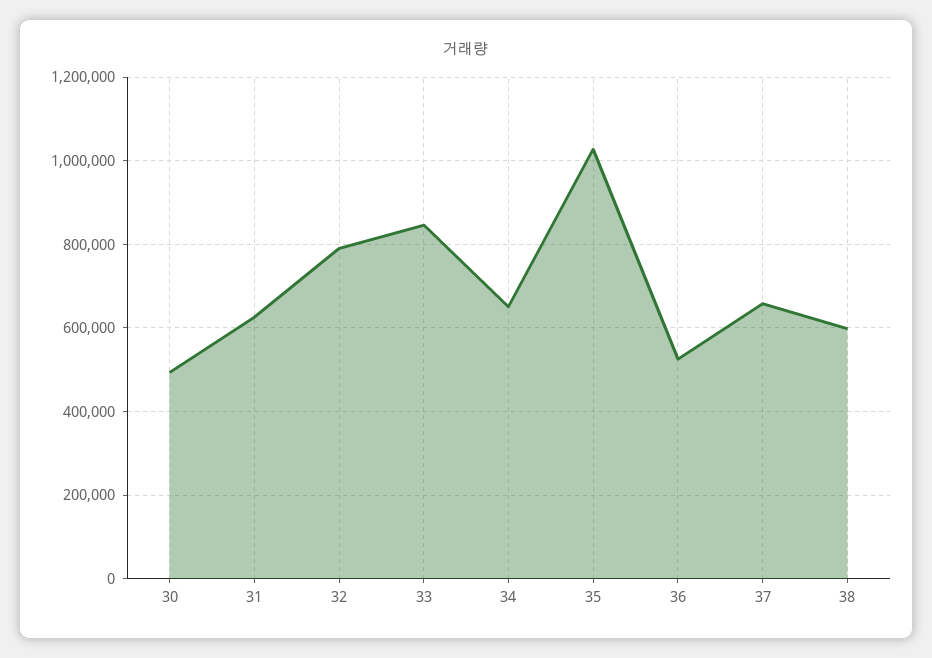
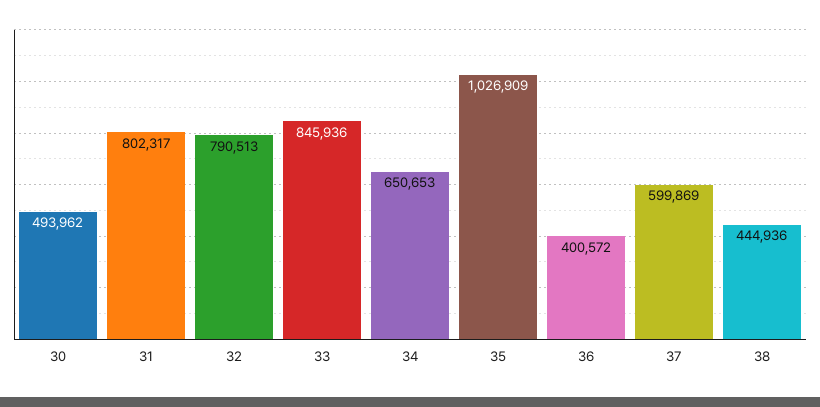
31: 620000 -> 802317
36: 520000 -> 400572
37: 660000 -> 599869
38: 600000 -> 444936

